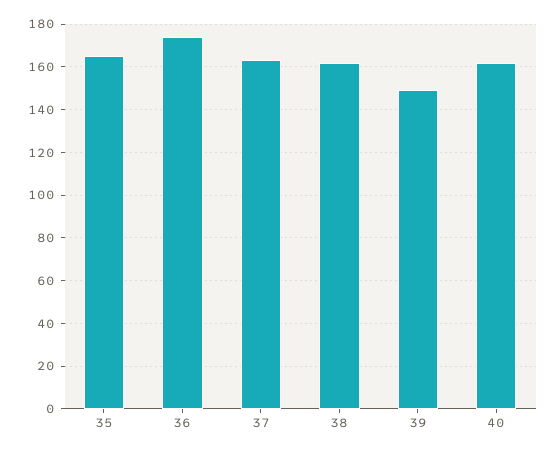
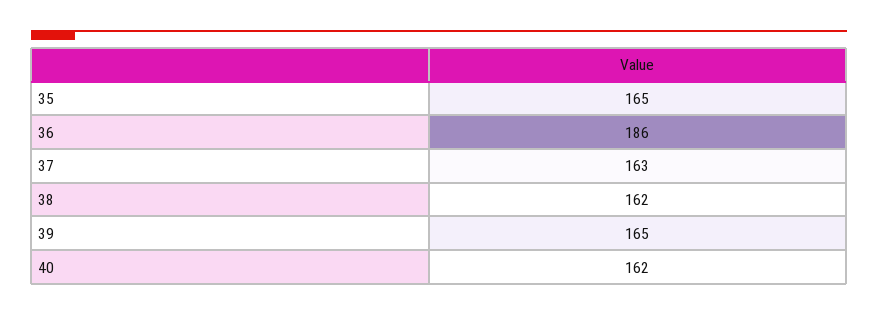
36: 175 -> 186
39: 150 -> 165

